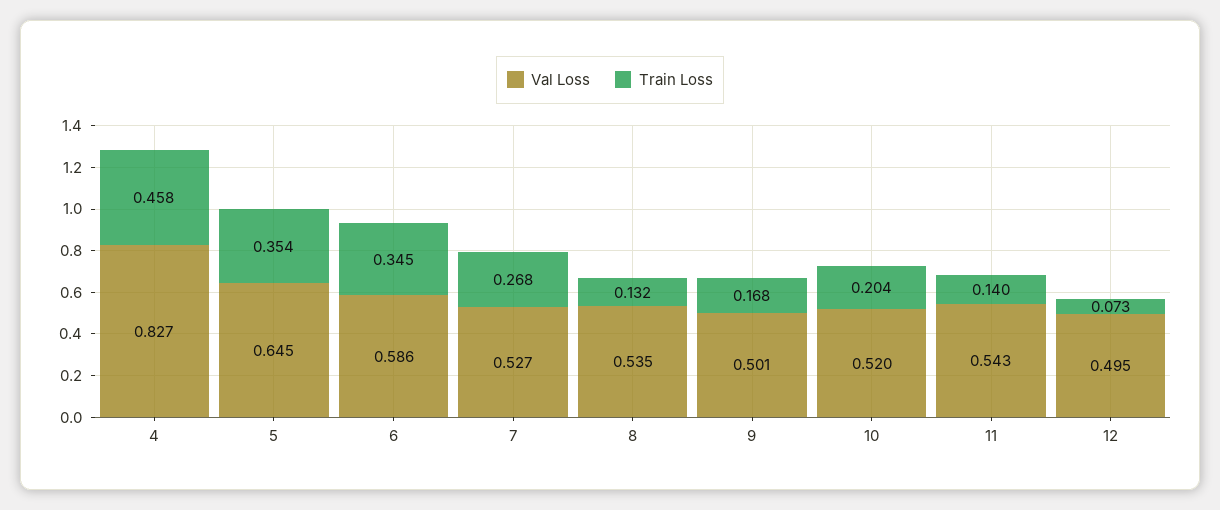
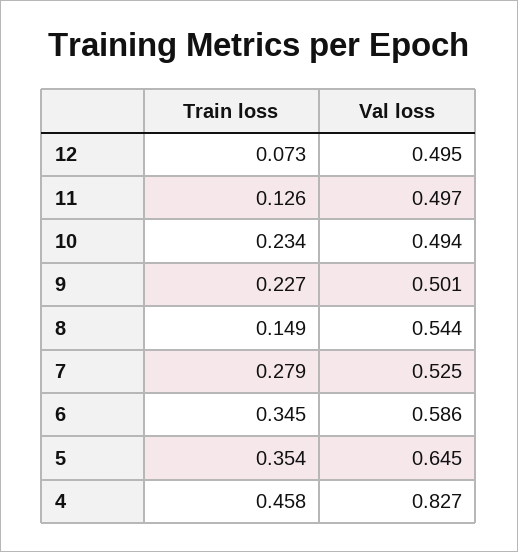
Val Loss, 7: 0.527 -> 0.525
Train Loss, 7: 0.268 -> 0.279
Val Loss, 8: 0.535 -> 0.544
Train Loss, 8: 0.132 -> 0.149
Train Loss, 9: 0.168 -> 0.227
Val Loss, 10: 0.52 -> 0.494
Train Loss, 10: 0.204 -> 0.234
Val Loss, 11: 0.543 -> 0.497
Train Loss, 11: 0.14 -> 0.126

